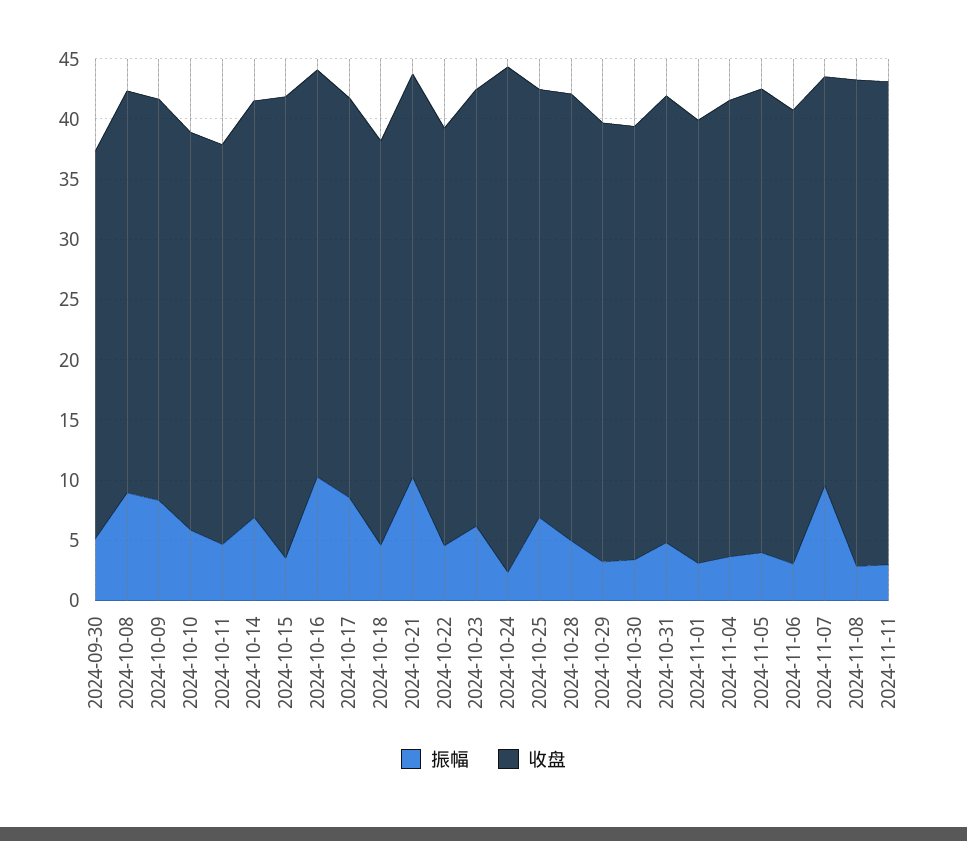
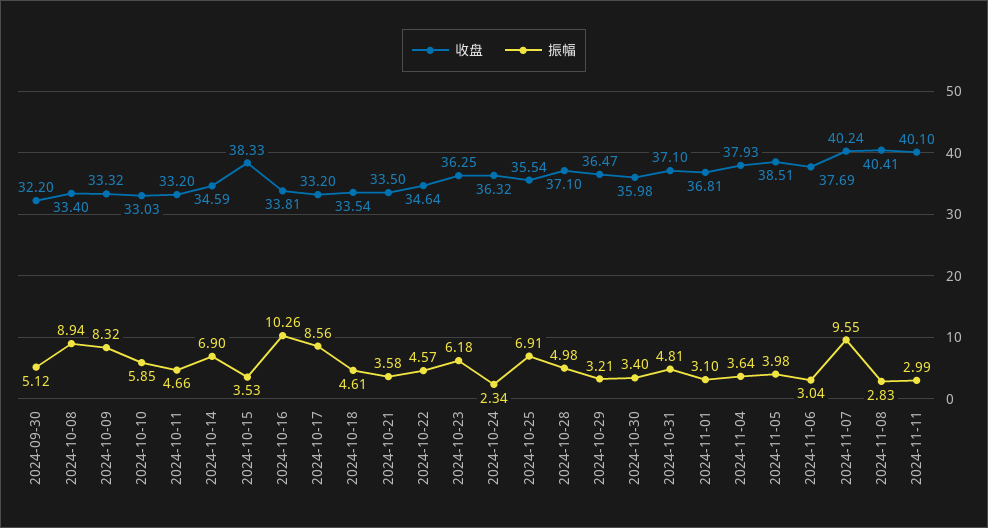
振幅, 2024-10-21: 10 -> 3.58
收盘, 2024-10-24: 42 -> 36.32
收盘, 2024-11-07: 34 -> 40.24

